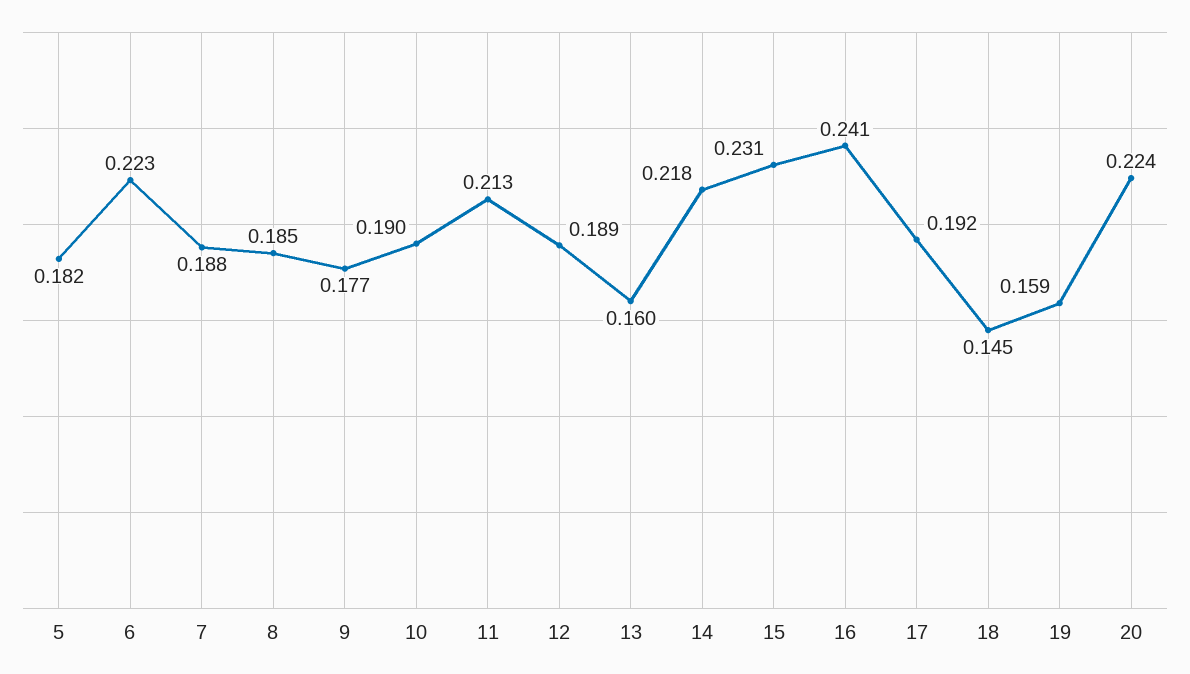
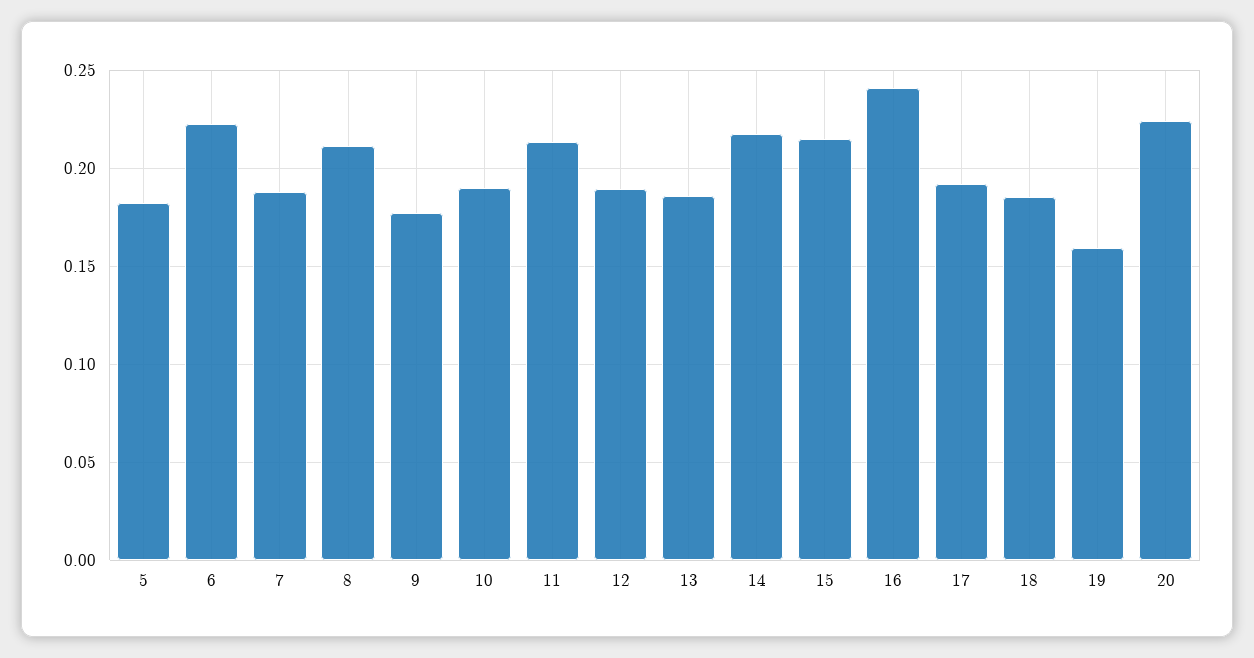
8: 0.185 -> 0.21
13: 0.16 -> 0.185
15: 0.231 -> 0.215
18: 0.145 -> 0.185

